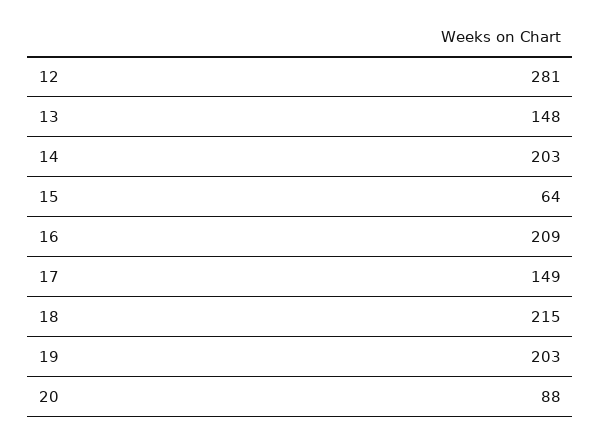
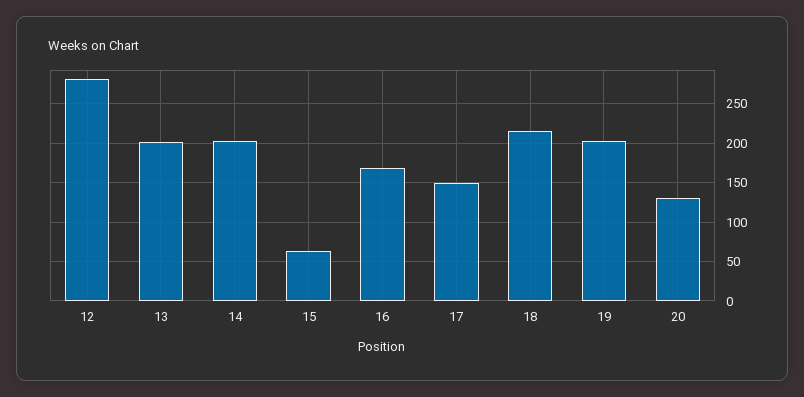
13: 148 -> 200
16: 209 -> 170
20: 88 -> 130

